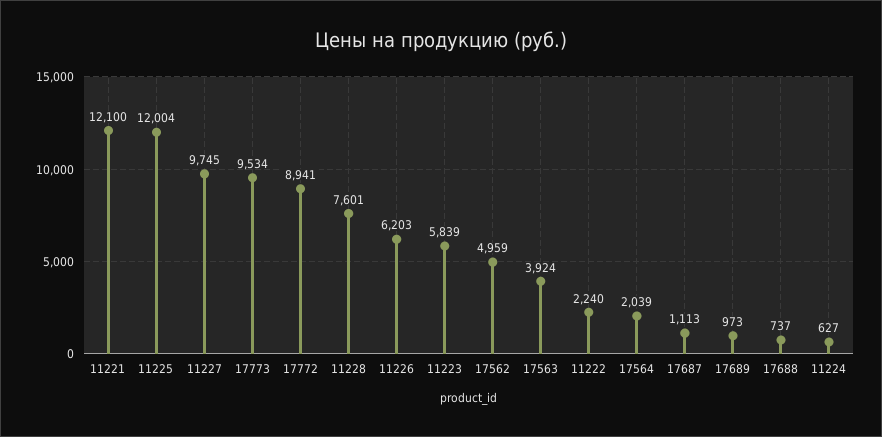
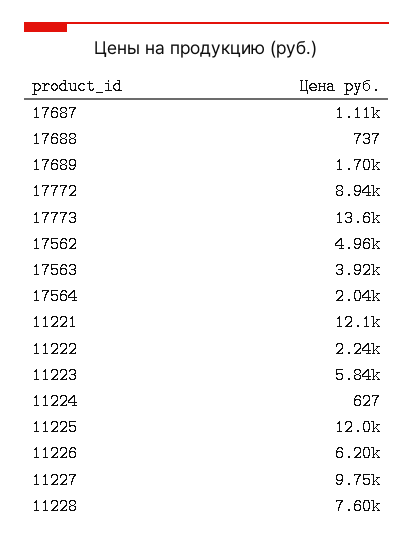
17773: 9534 -> 13600
17689: 973 -> 1700

